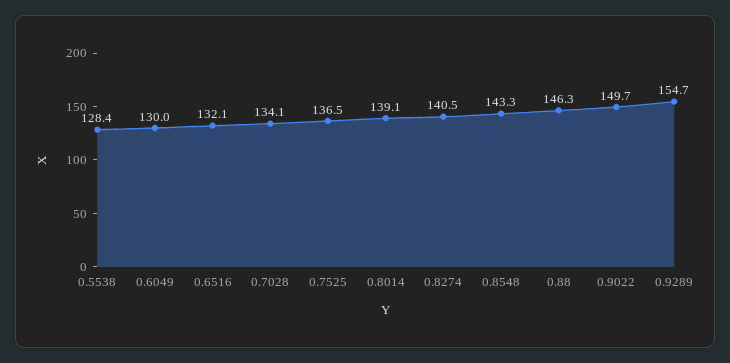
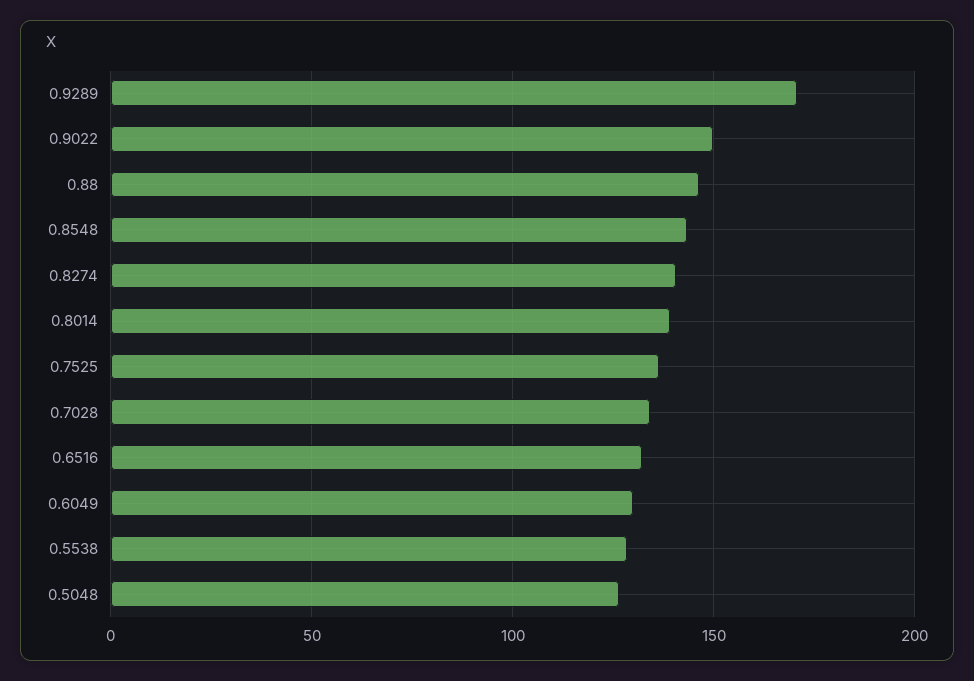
0.9289: 154.7 -> 170
0.5048: none -> 125

